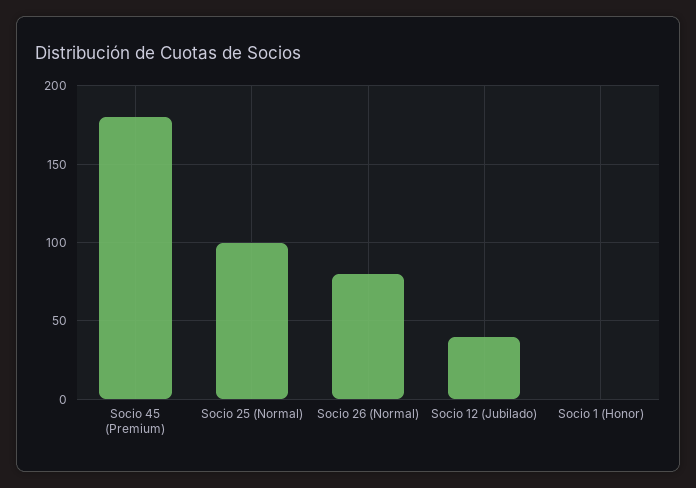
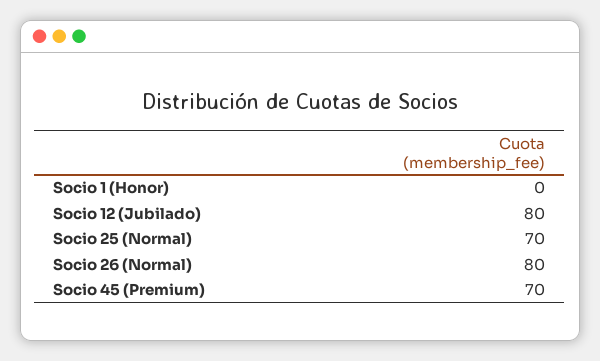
Socio 45 (Premium): 180 -> 70
Socio 25 (Normal): 100 -> 70
Socio 12 (Jubilado): 40 -> 80

